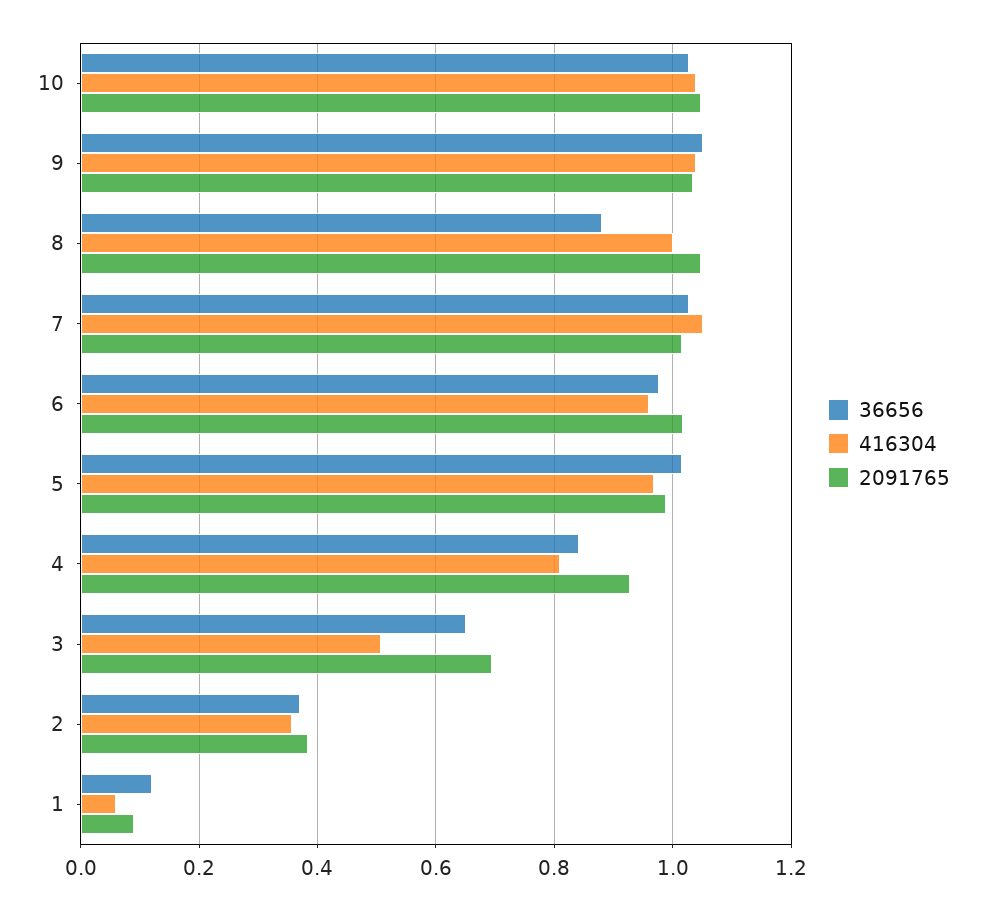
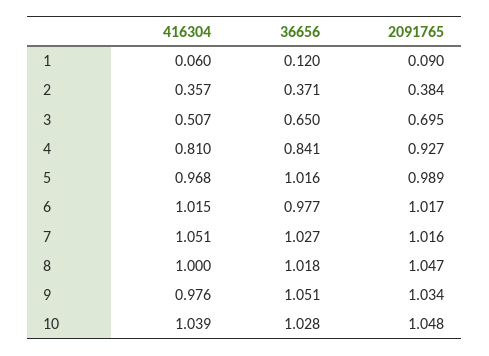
416304, 9: 1.04 -> 0.976
36656, 8: 0.88 -> 1.018
416304, 6: 0.96 -> 1.015

